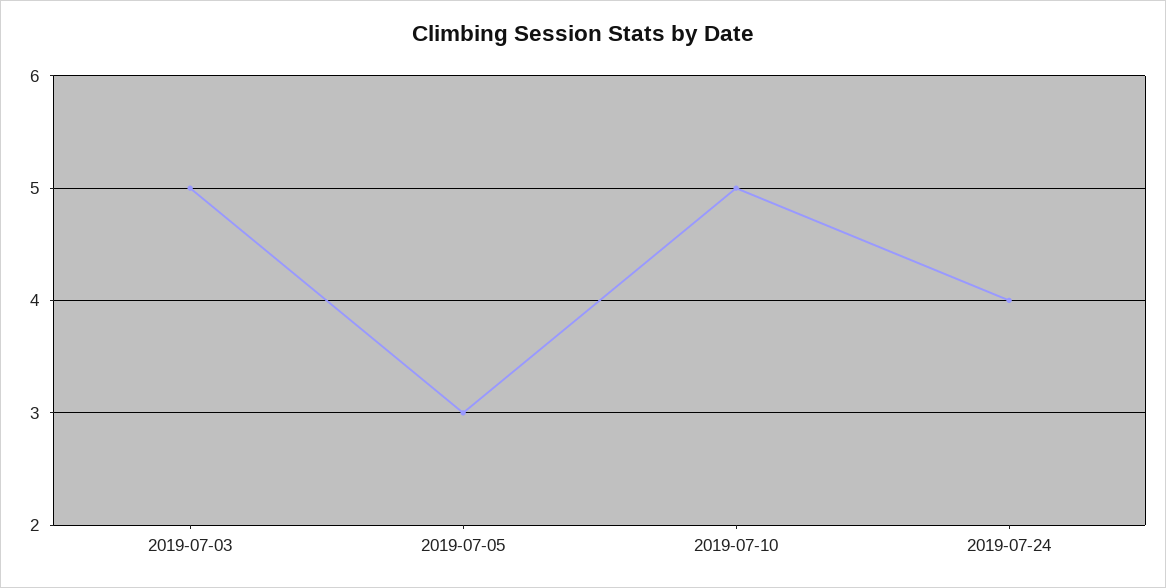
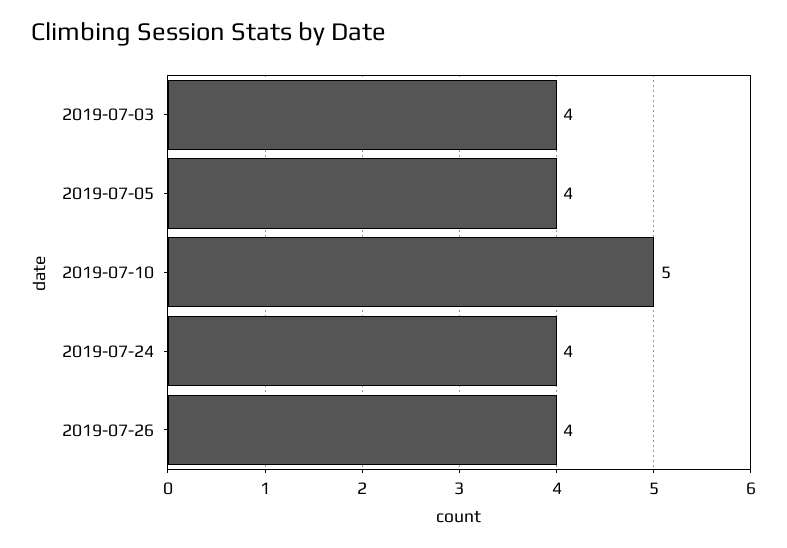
2019-07-03: 5 -> 4
2019-07-05: 3 -> 4
2019-07-26: none -> 4

